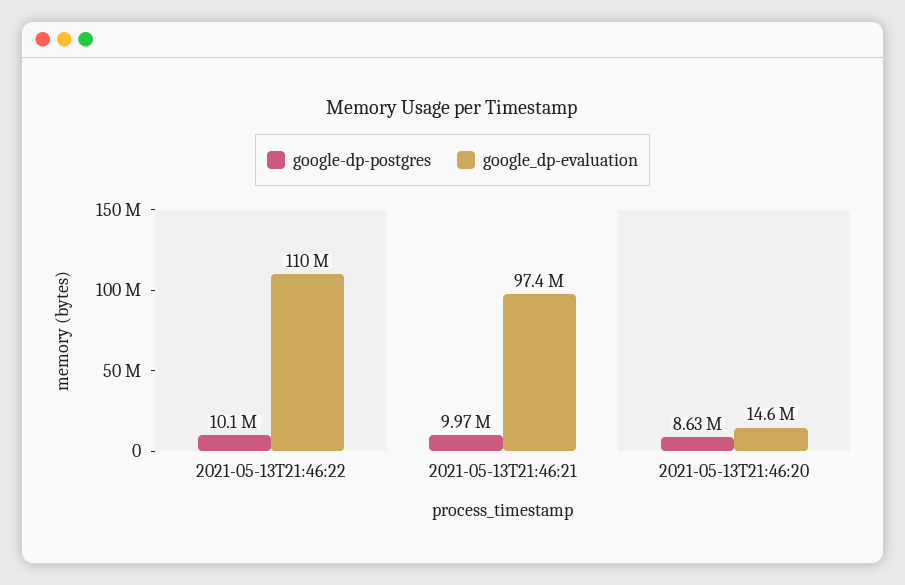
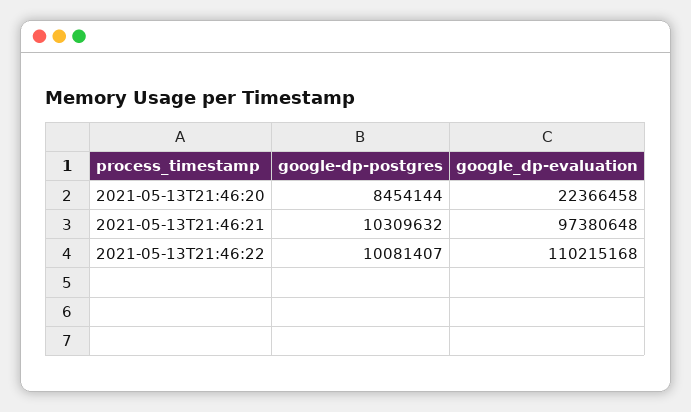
google-dp-postgres, 2021-05-13T21:46:21: 9970000 -> 10309632
google-dp-postgres, 2021-05-13T21:46:20: 8630000 -> 8454144
google_dp-evaluation, 2021-05-13T21:46:20: 14600000 -> 22366458

